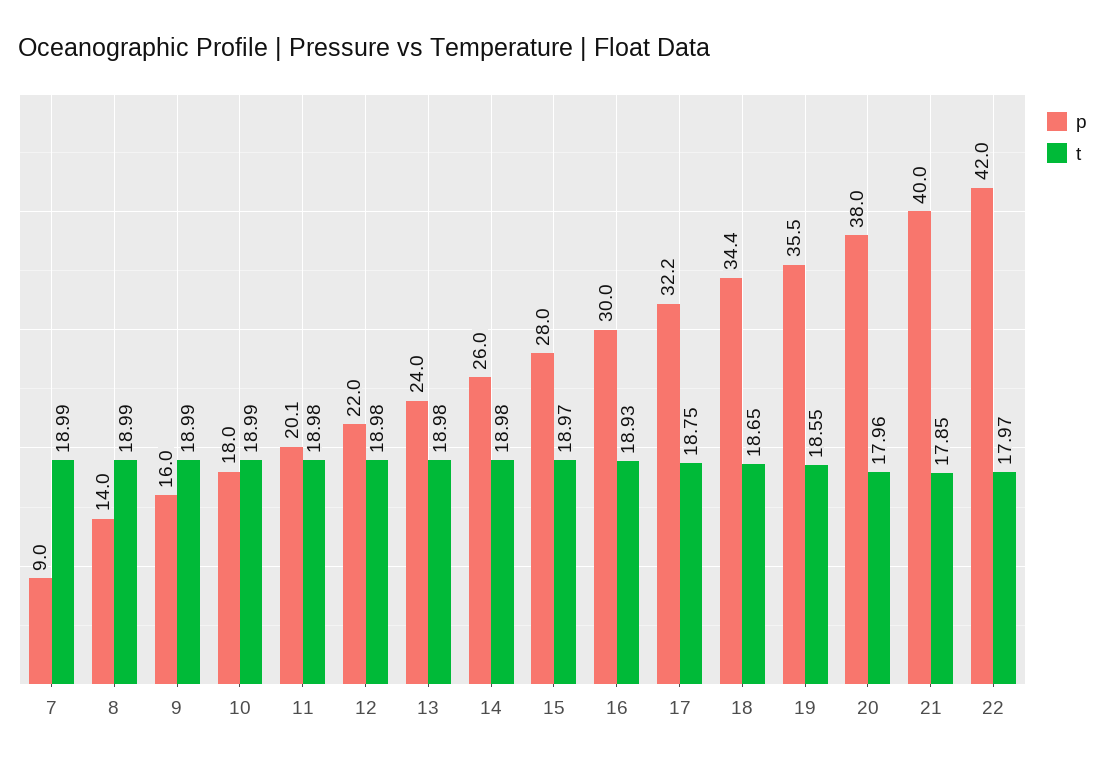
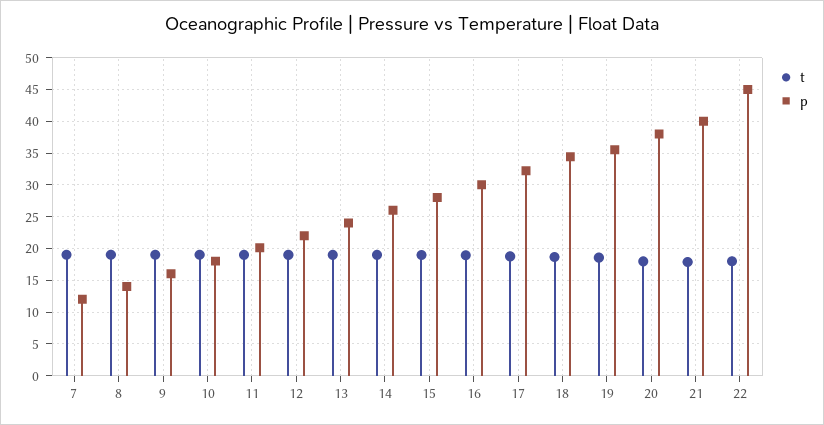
p, 7: 9 -> 12
p, 22: 42 -> 45

